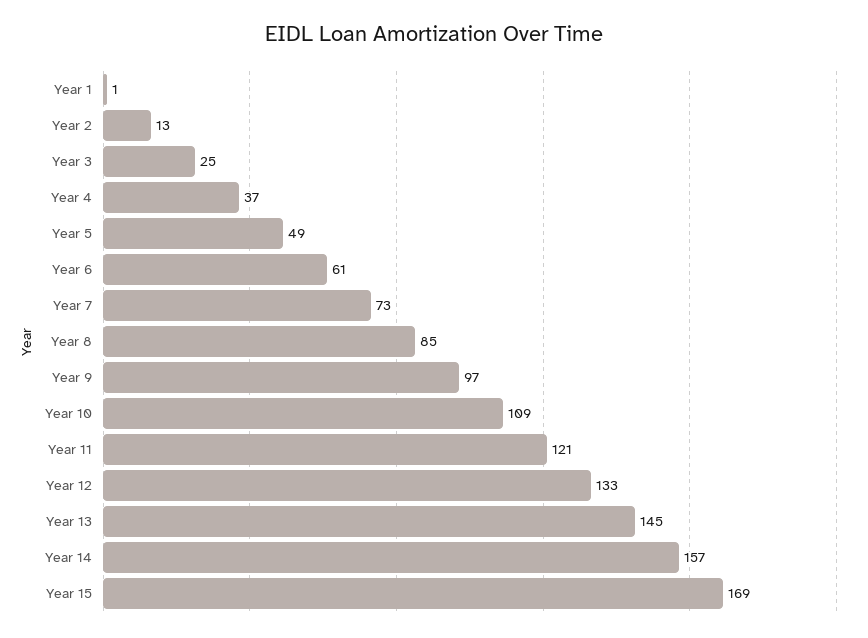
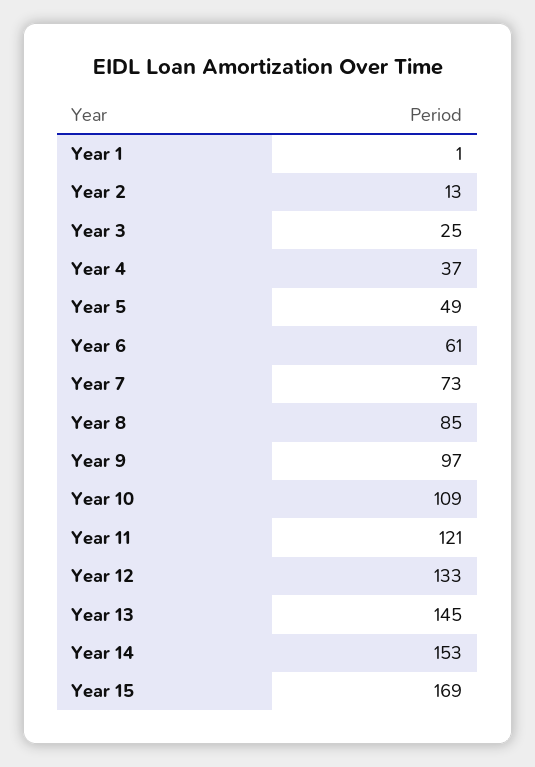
Year 14: 157 -> 153

